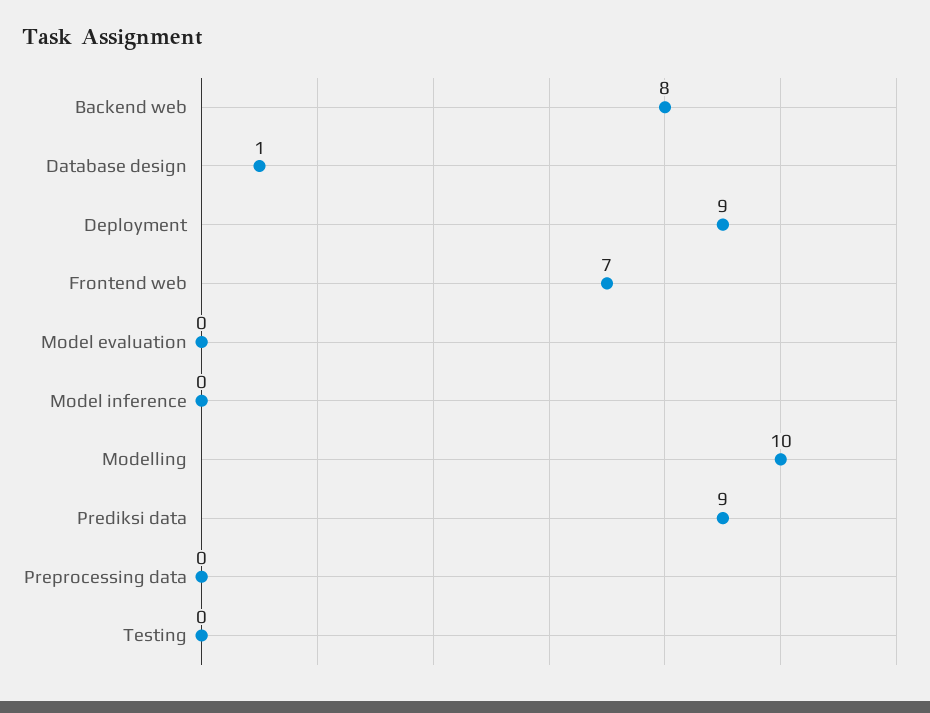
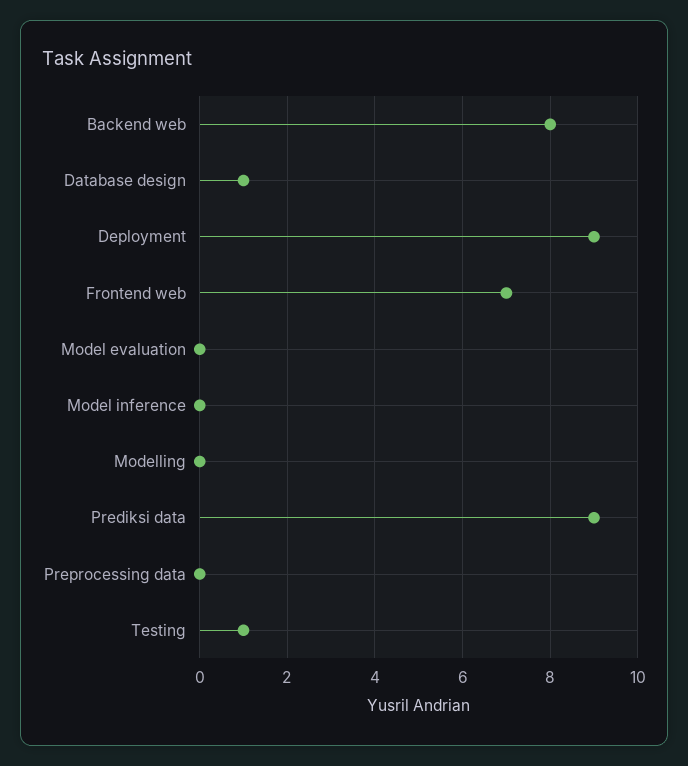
Modelling: 10 -> 0
Testing: 0 -> 1

